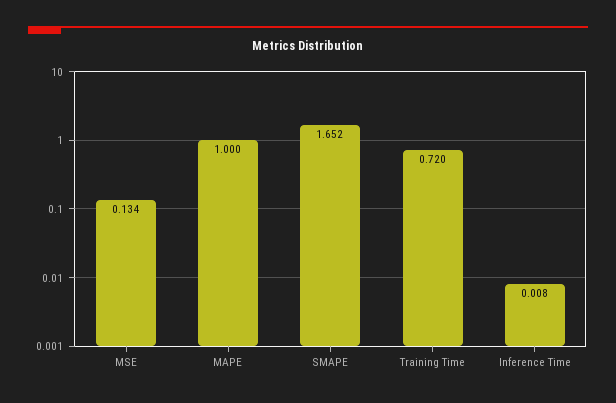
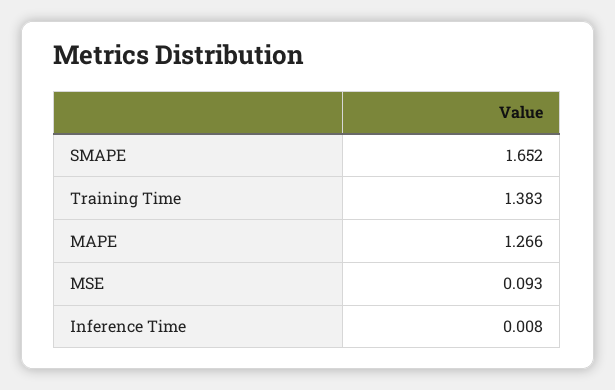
MSE: 0.134 -> 0.093
MAPE: 1 -> 1.266
Training Time: 0.72 -> 1.383

